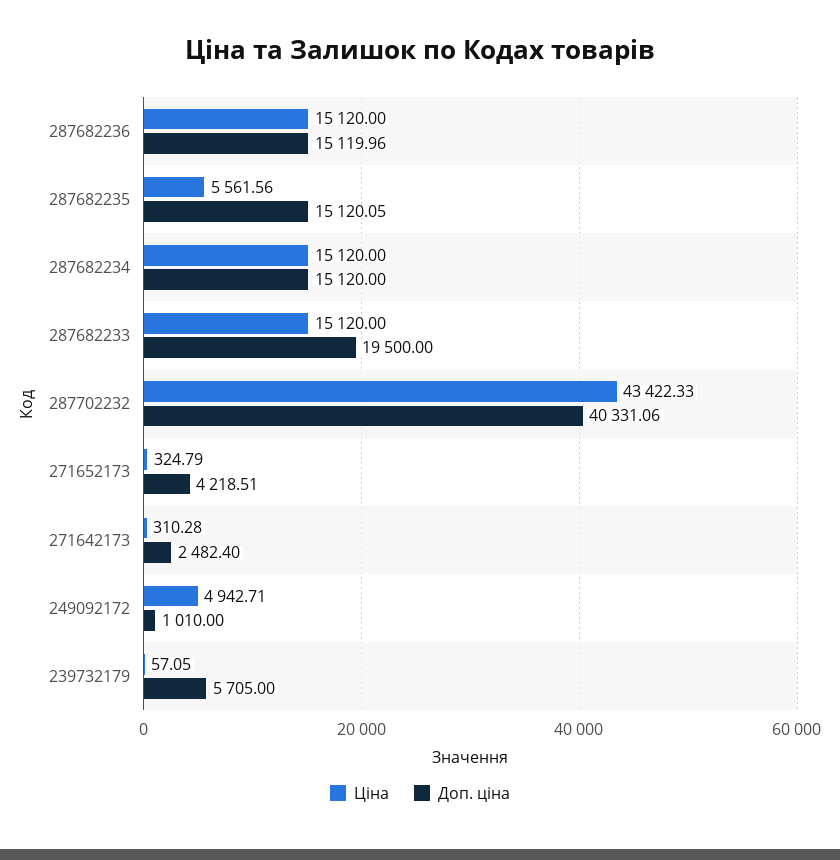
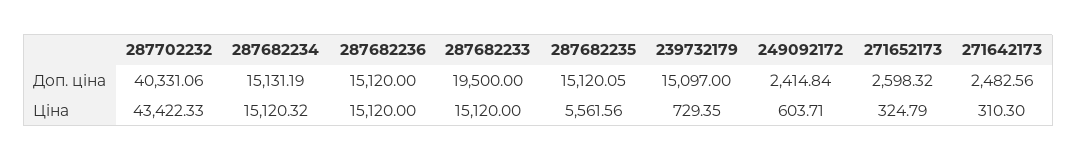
Доп. ціна, 287682236: 15119.96 -> 15120
Ціна, 287682234: 15120 -> 15120.32
Доп. ціна, 287682234: 15120 -> 15131.19
Доп. ціна, 271652173: 4218.51 -> 2598.32
Ціна, 271642173: 310.28 -> 310.3
Доп. ціна, 271642173: 2482.4 -> 2482.56
Ціна, 249092172: 4942.71 -> 603.71
Доп. ціна, 249092172: 1010 -> 2414.84
Ціна, 239732179: 57.05 -> 729.35
Доп. ціна, 239732179: 5705 -> 15097

